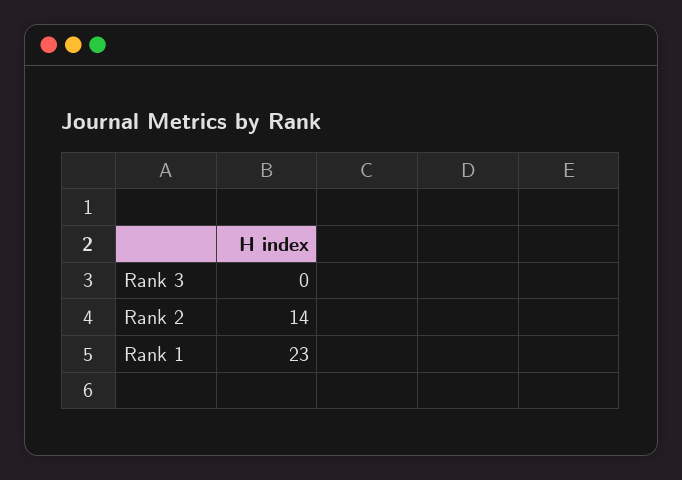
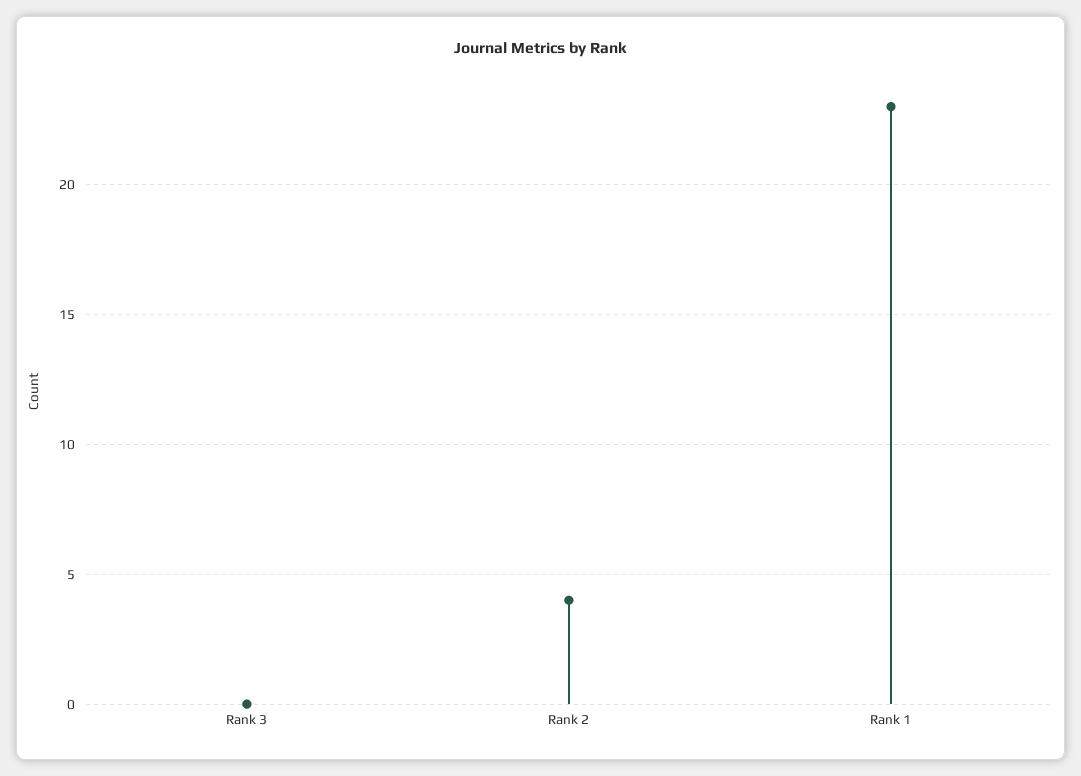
Rank 2: 14 -> 4

